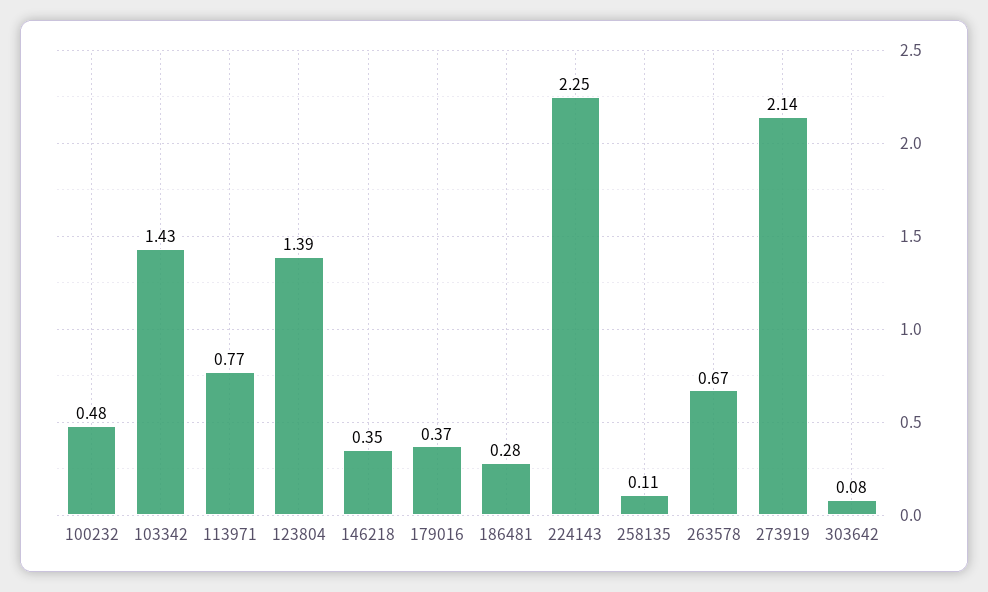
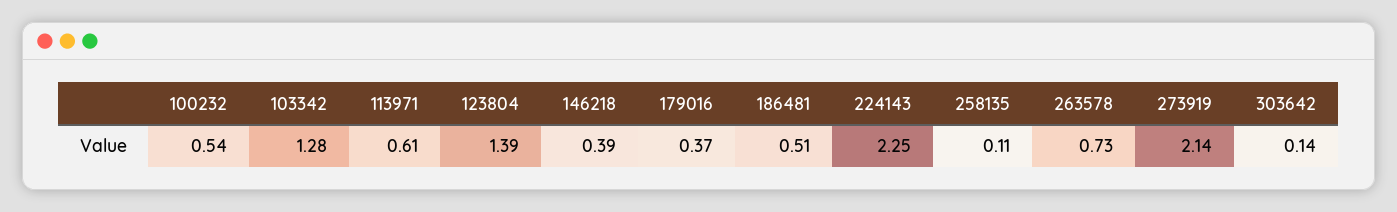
100232: 0.48 -> 0.54
103342: 1.43 -> 1.28
113971: 0.77 -> 0.61
146218: 0.35 -> 0.39
186481: 0.28 -> 0.51
263578: 0.67 -> 0.73
303642: 0.08 -> 0.14

